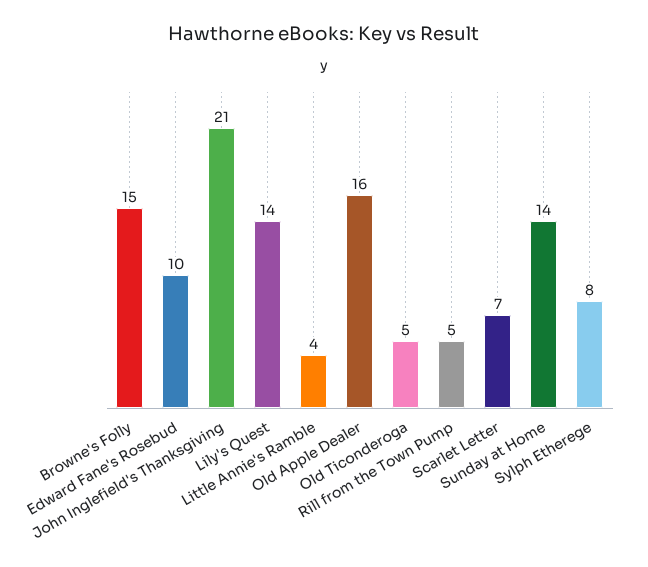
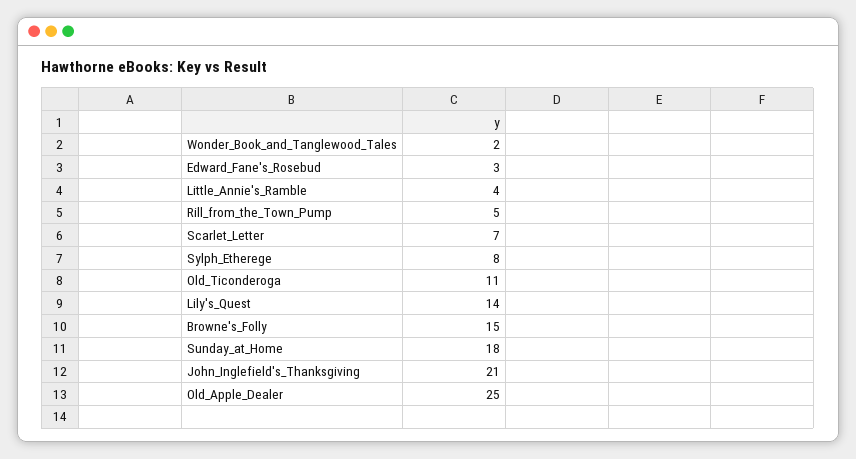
Edward Fane's Rosebud: 10 -> 3
Old Apple Dealer: 16 -> 25
Old Ticonderoga: 5 -> 11
Sunday at Home: 14 -> 18
Wonder_Book_and_Tanglewood_Tales: none -> 2

